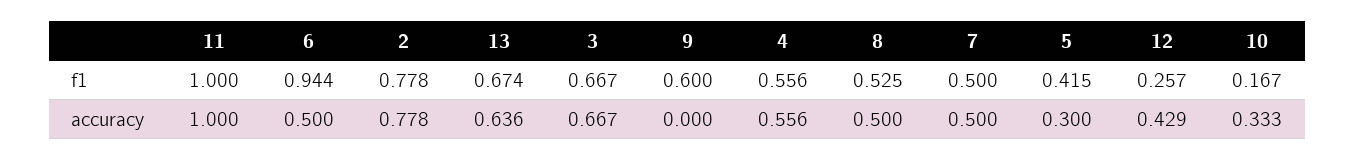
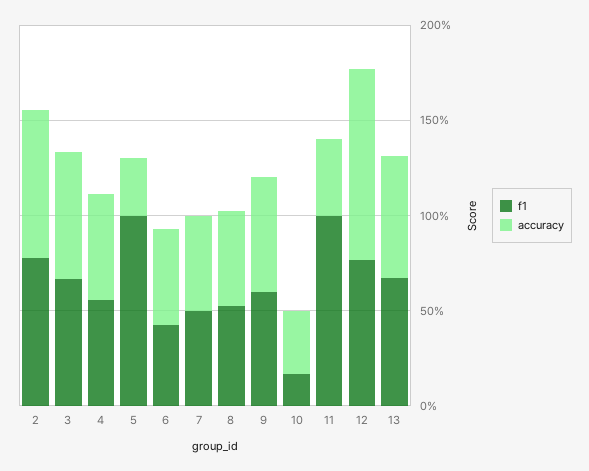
f1, 6: 0.944 -> 0.4
f1, 5: 0.415 -> 1
f1, 12: 0.257 -> 0.8
accuracy, 11: 1 -> 0.4
accuracy, 9: 0 -> 0.6
accuracy, 12: 0.429 -> 1

